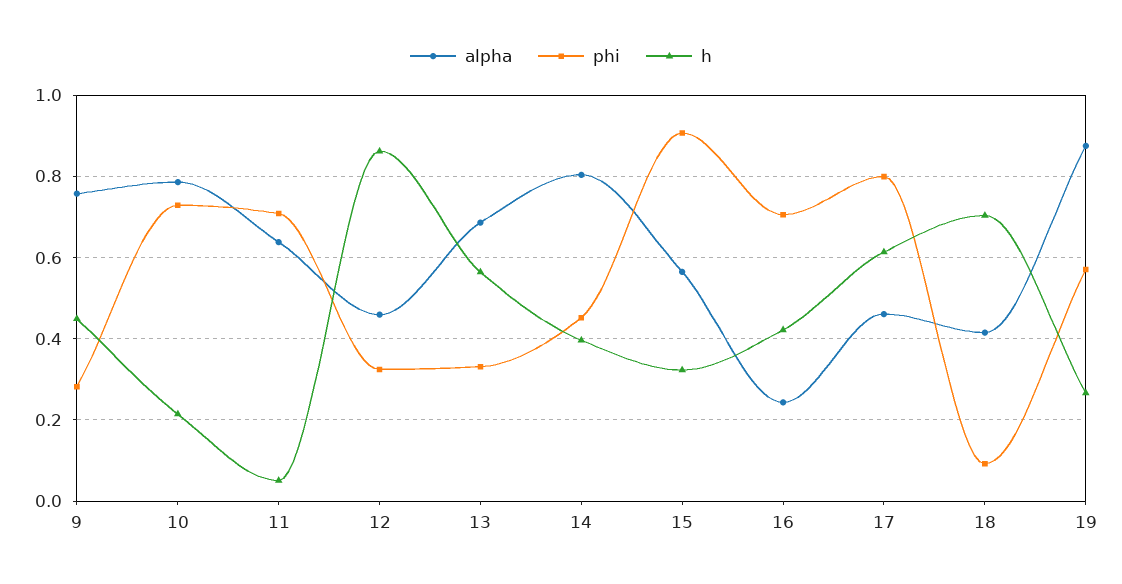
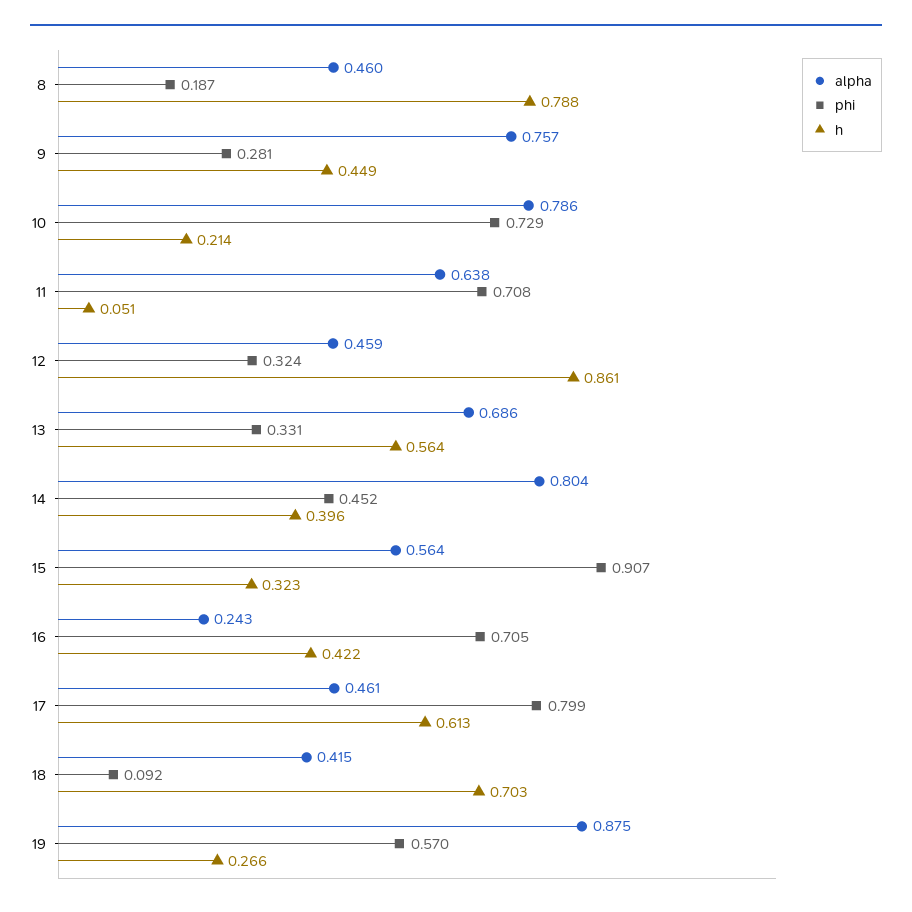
alpha, 8: none -> 0.46
phi, 8: none -> 0.187
h, 8: none -> 0.788

